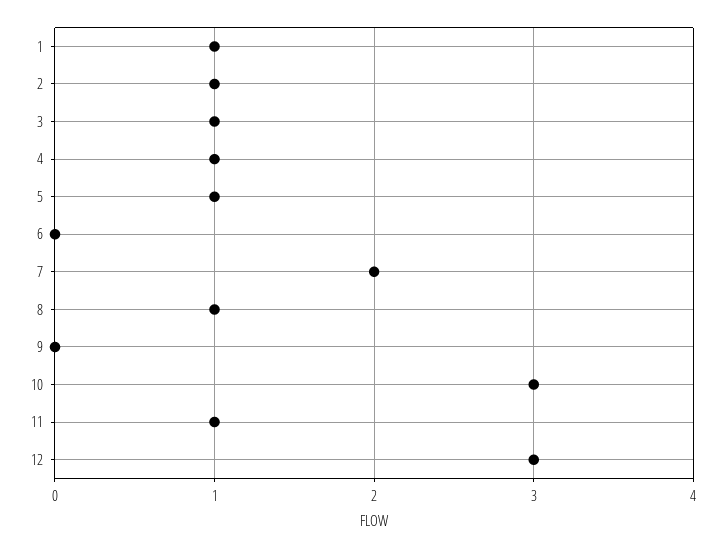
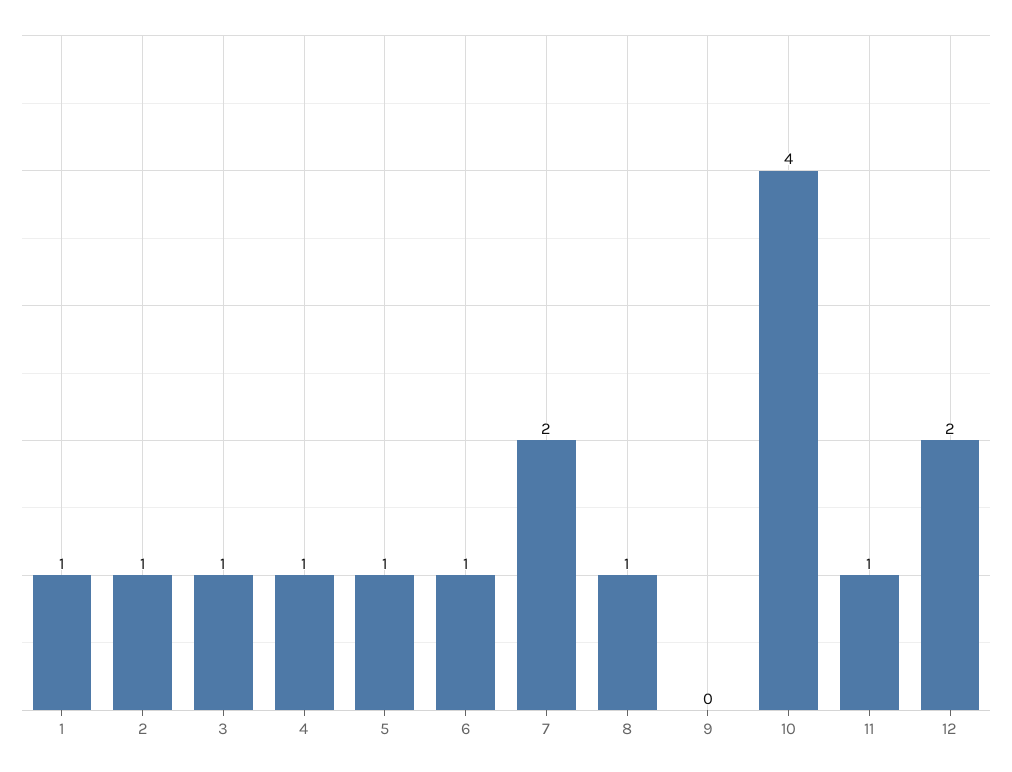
6: 0 -> 1
10: 3 -> 4
12: 3 -> 2

